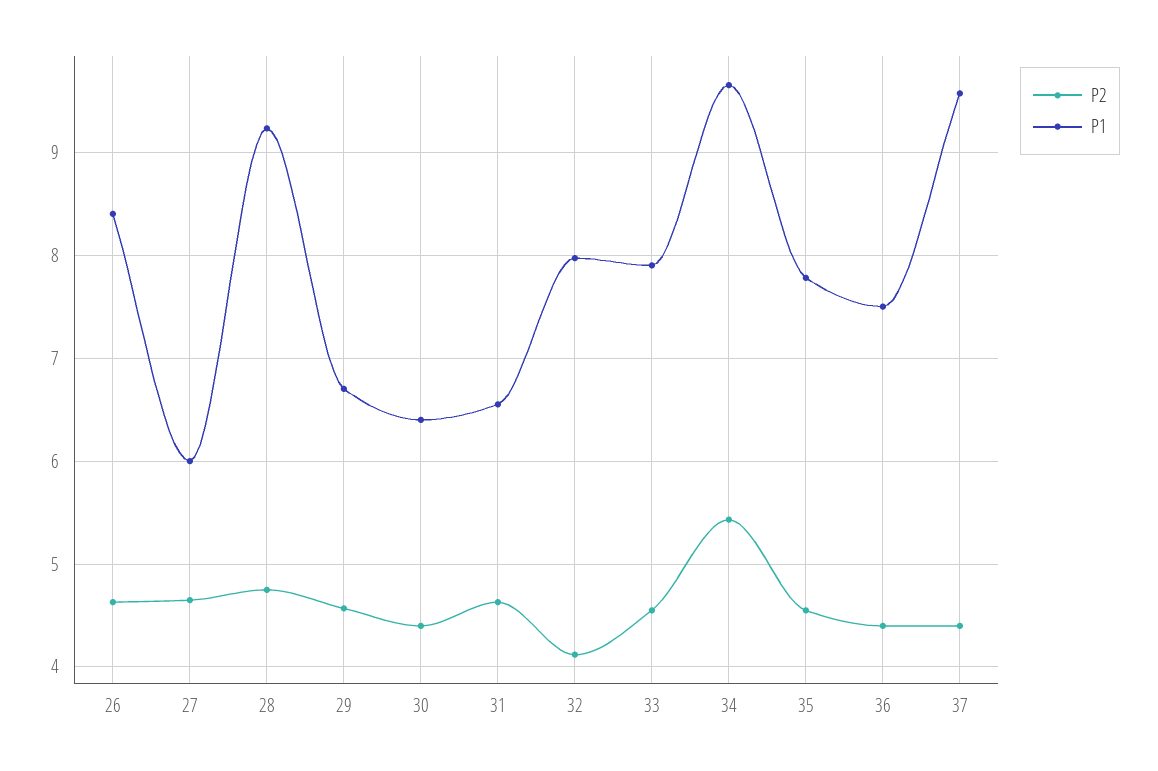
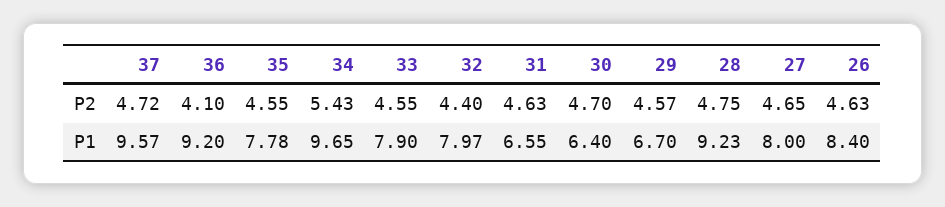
P1, 27: 6 -> 8
P2, 30: 4.4 -> 4.7
P2, 32: 4.1 -> 4.4
P2, 36: 4.4 -> 4.1
P1, 36: 7.5 -> 9.2
P2, 37: 4.4 -> 4.72

